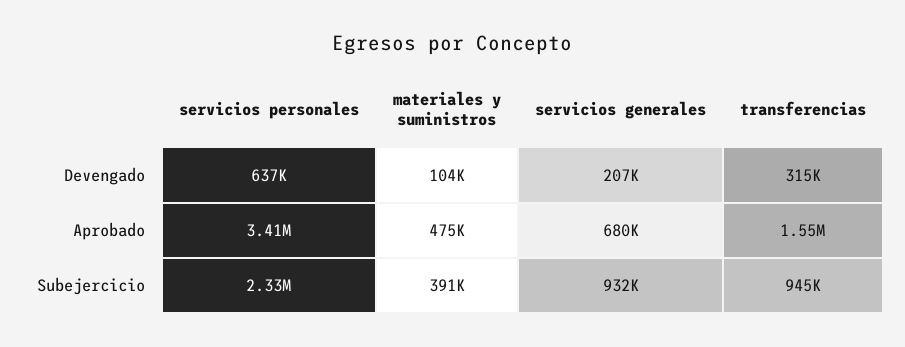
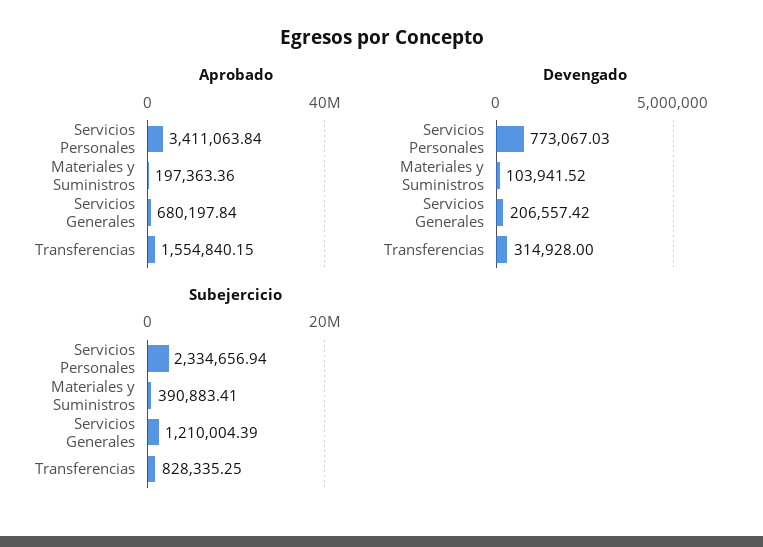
Devengado, servicios personales: 637000 -> 773067.03
Aprobado, materiales y suministros: 475000 -> 197363.36
Subejercicio, servicios generales: 932000 -> 1210004.39
Subejercicio, transferencias: 945000 -> 828335.25

